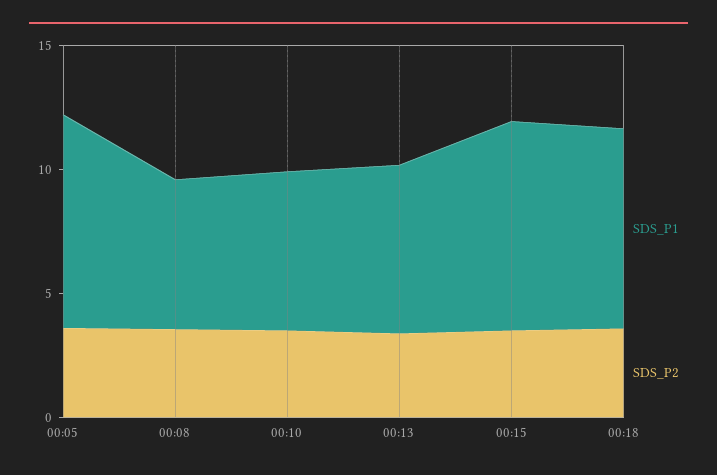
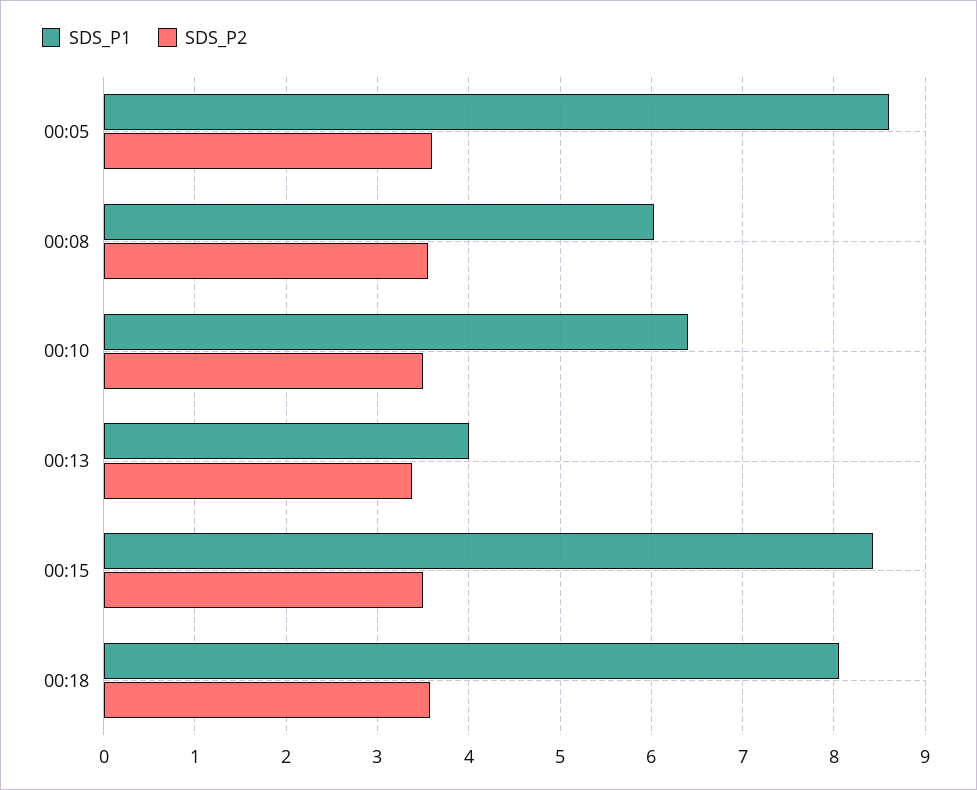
SDS_P1, 00:13: 7 -> 4

